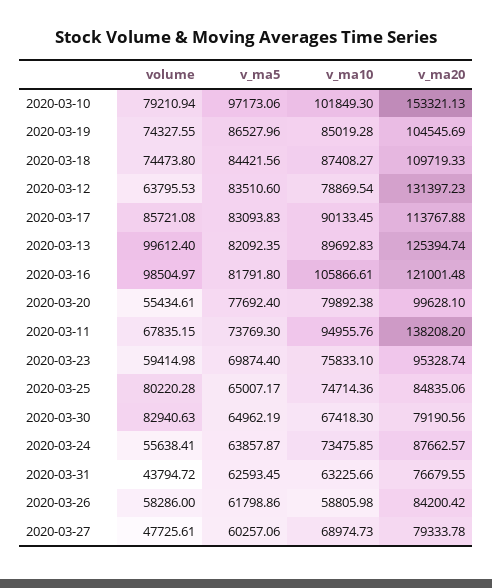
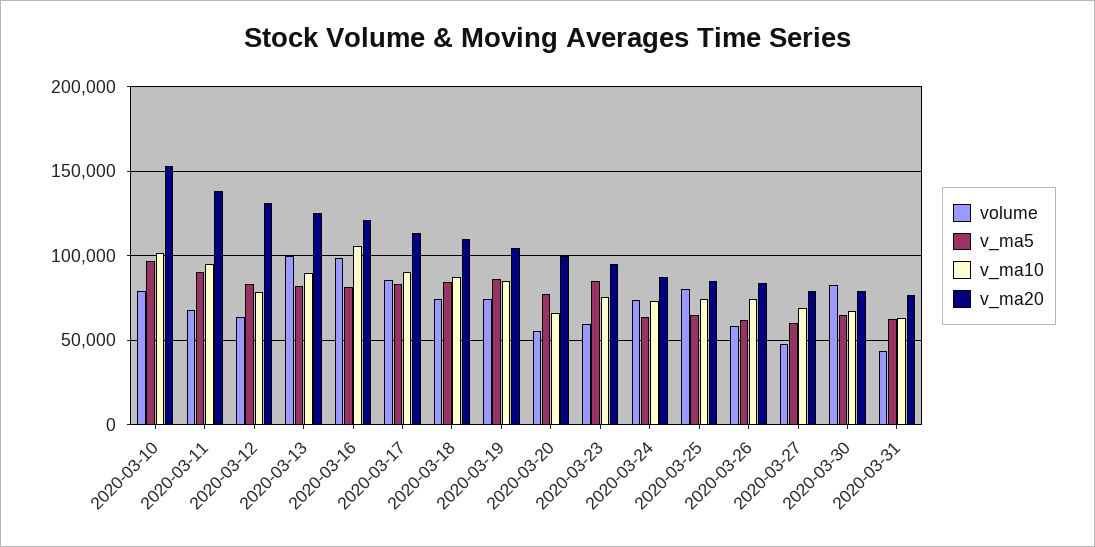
v_ma10, 2020-03-20: 79892.38 -> 65000
v_ma5, 2020-03-11: 73769.3 -> 90000
v_ma5, 2020-03-23: 69874.4 -> 85000
volume, 2020-03-24: 55638.41 -> 75000
v_ma10, 2020-03-26: 58805.98 -> 75000

